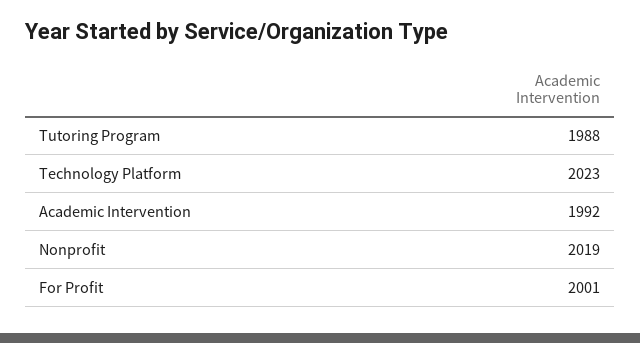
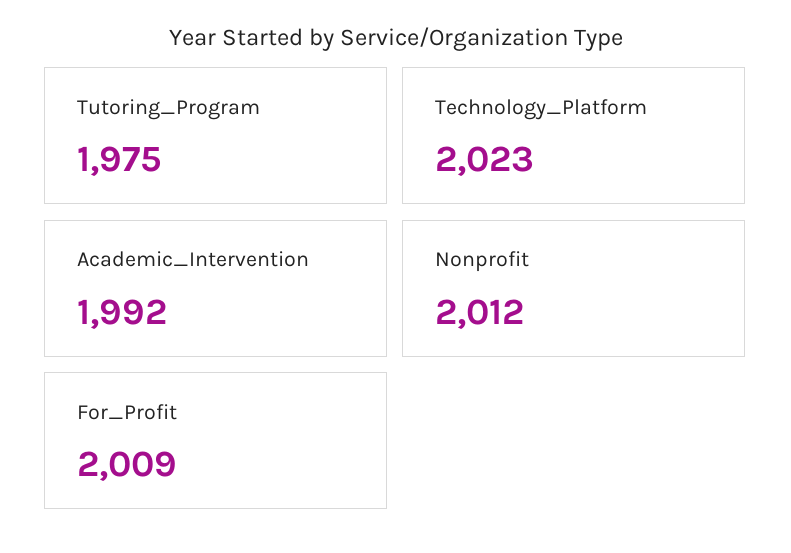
Tutoring Program: 1988 -> 1975
Nonprofit: 2019 -> 2012
For Profit: 2001 -> 2009

